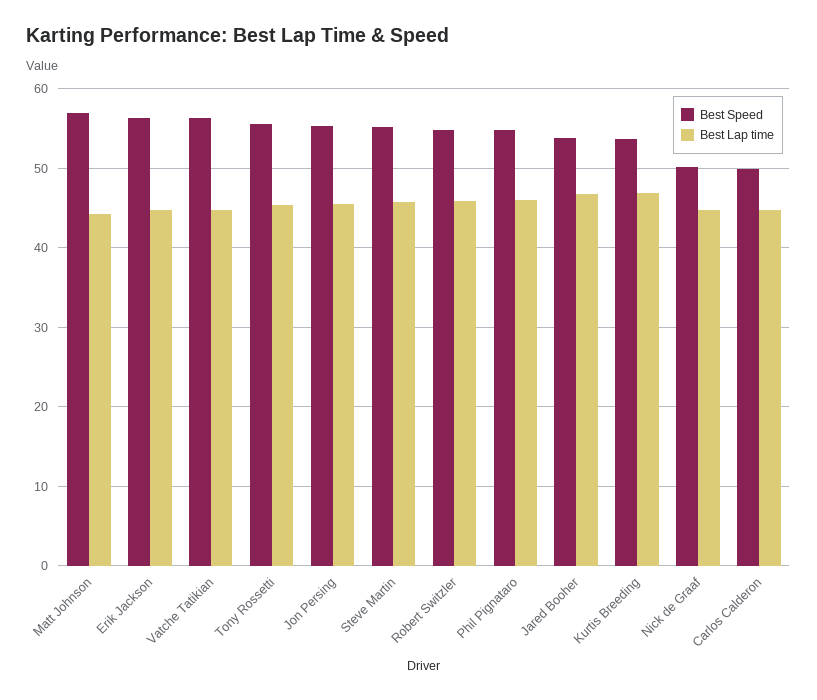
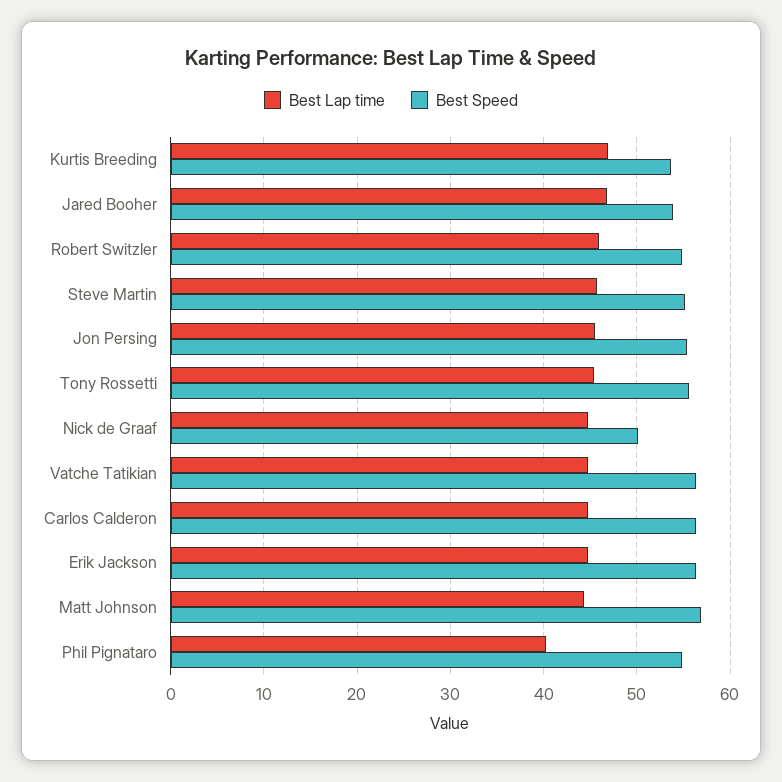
Best Lap time, Phil Pignataro: 46 -> 40
Best Speed, Carlos Calderon: 50 -> 56

